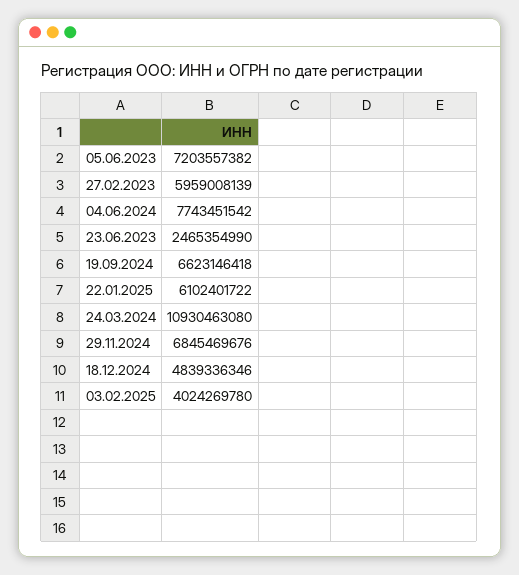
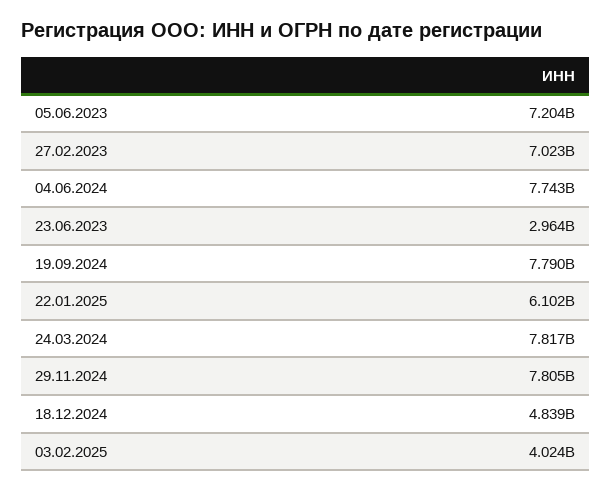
27.02.2023: 5959008139 -> 7023000000
23.06.2023: 2465354990 -> 2964000000
19.09.2024: 6623146418 -> 7790000000
24.03.2024: 10930463080 -> 7817000000
29.11.2024: 6845469676 -> 7805000000

